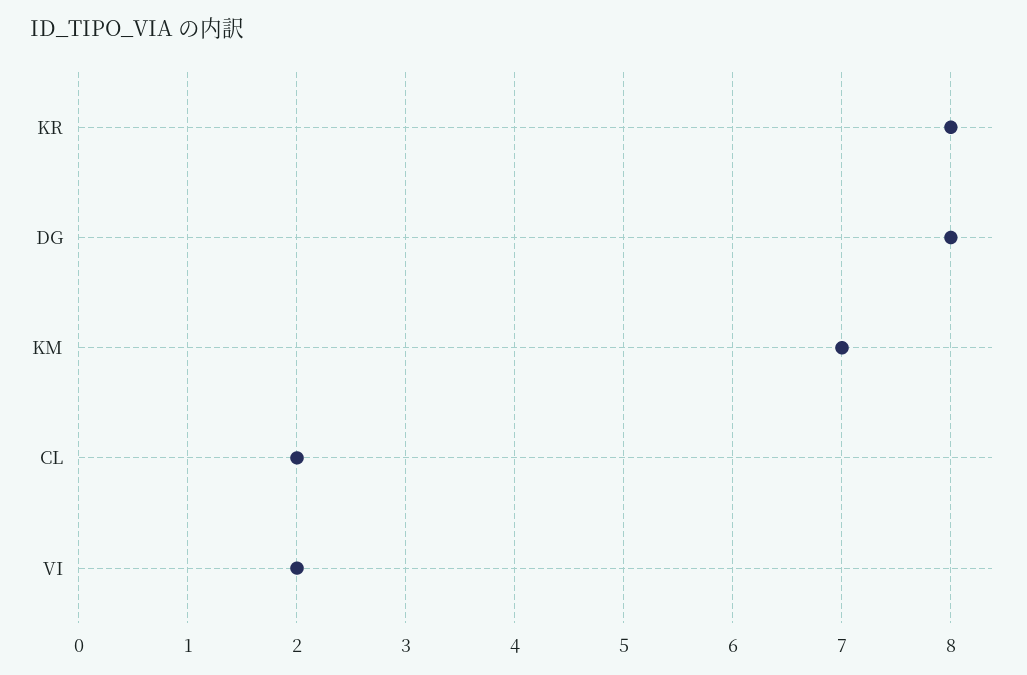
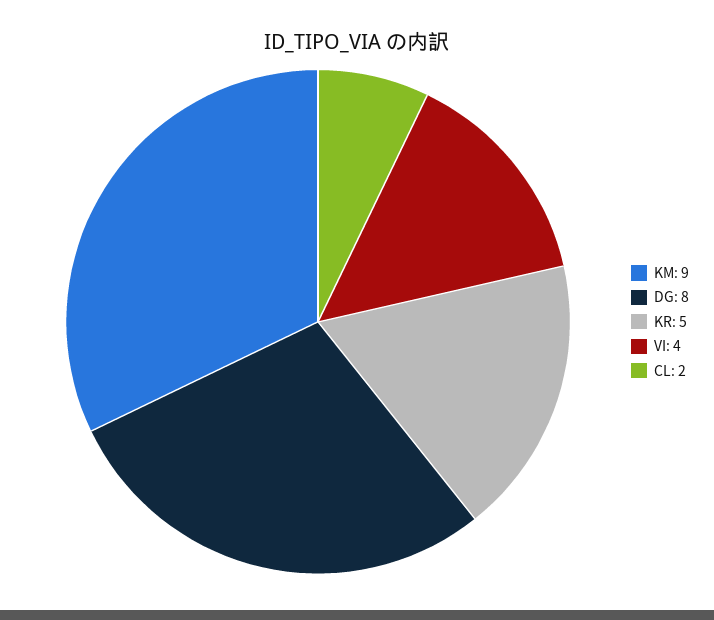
KR: 8 -> 5
KM: 7 -> 9
VI: 2 -> 4

